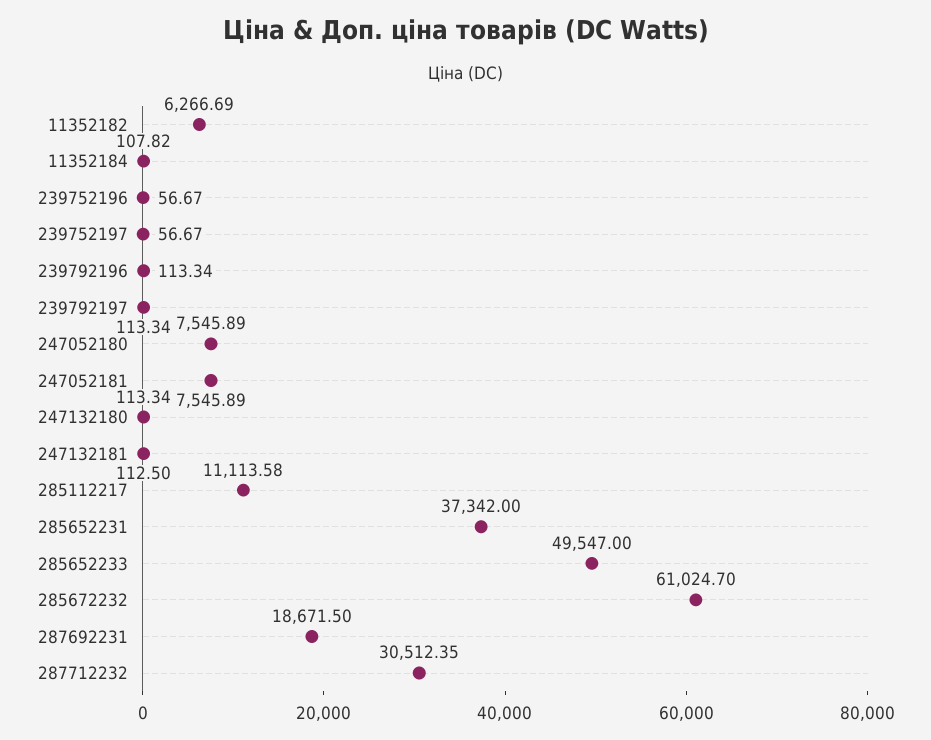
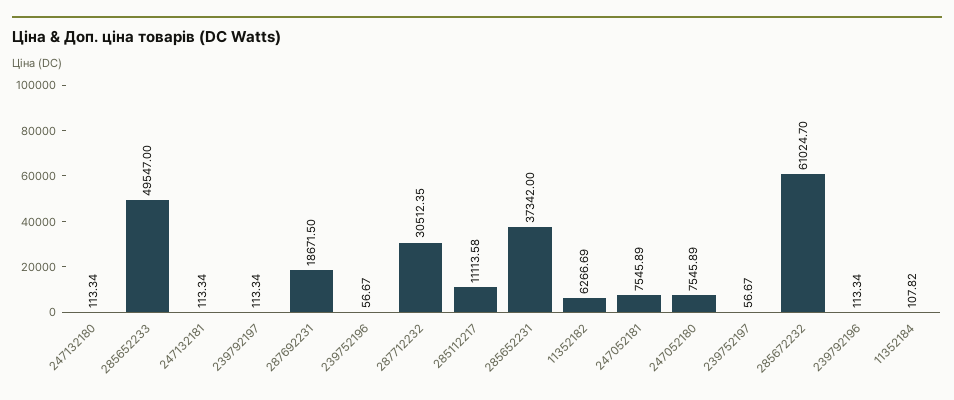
247132181: 112.5 -> 113.34

